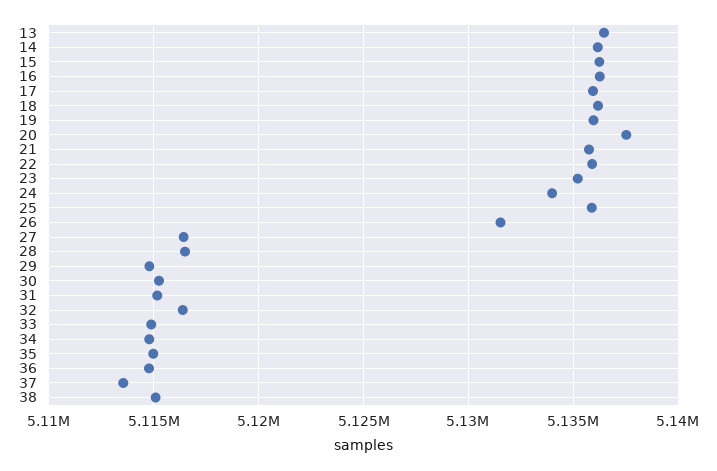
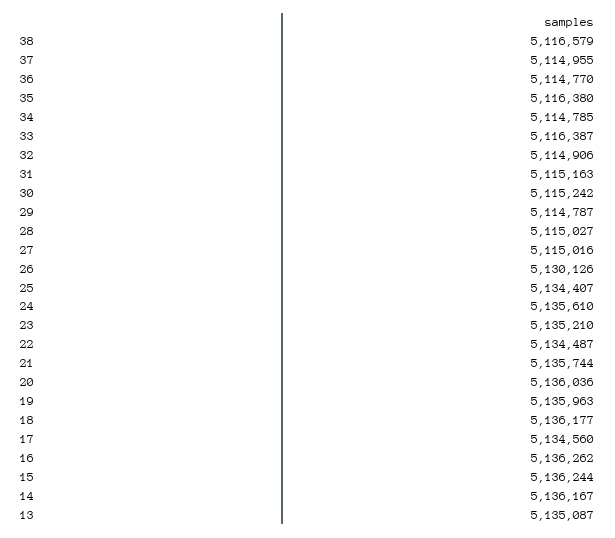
13: 5136500 -> 5135087
17: 5136000 -> 5134560
20: 5137500 -> 5136036
22: 5136000 -> 5134487
24: 5134000 -> 5135610
25: 5136000 -> 5134407
26: 5131500 -> 5130126
27: 5116500 -> 5115016
28: 5116500 -> 5115027
32: 5116500 -> 5114906
33: 5115000 -> 5116387
35: 5115000 -> 5116380
37: 5113500 -> 5114955
38: 5115000 -> 5116579

